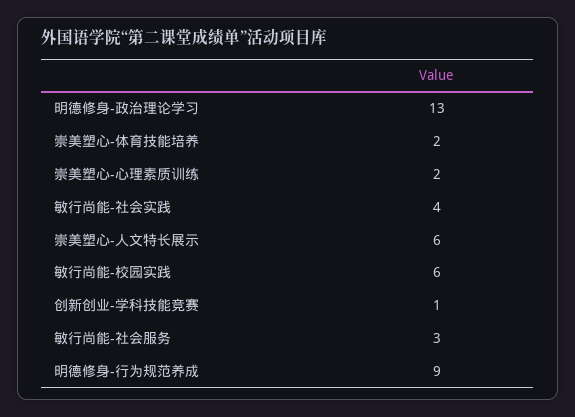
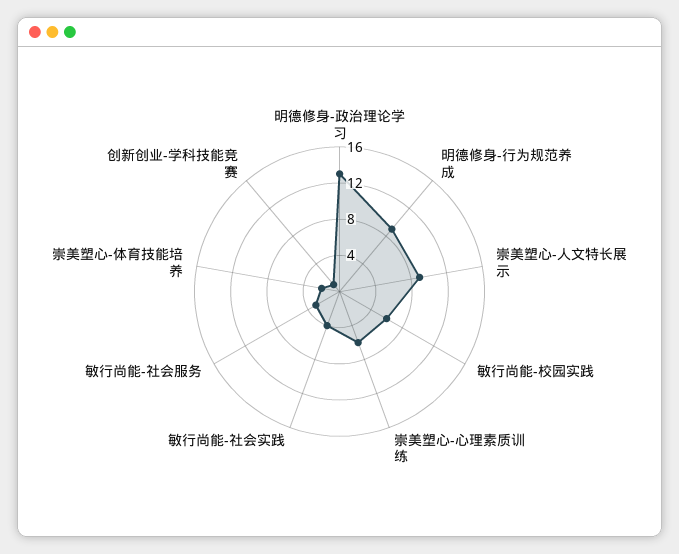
崇美塑心-心理素质训练: 2 -> 6
崇美塑心-人文特长展示: 6 -> 9

